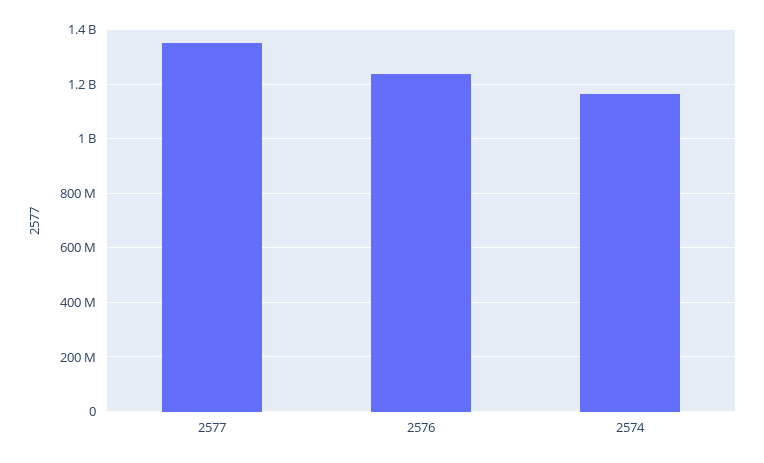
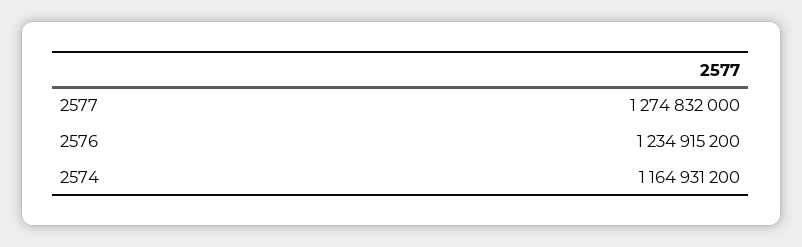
2577: 1350000000 -> 1274832000

